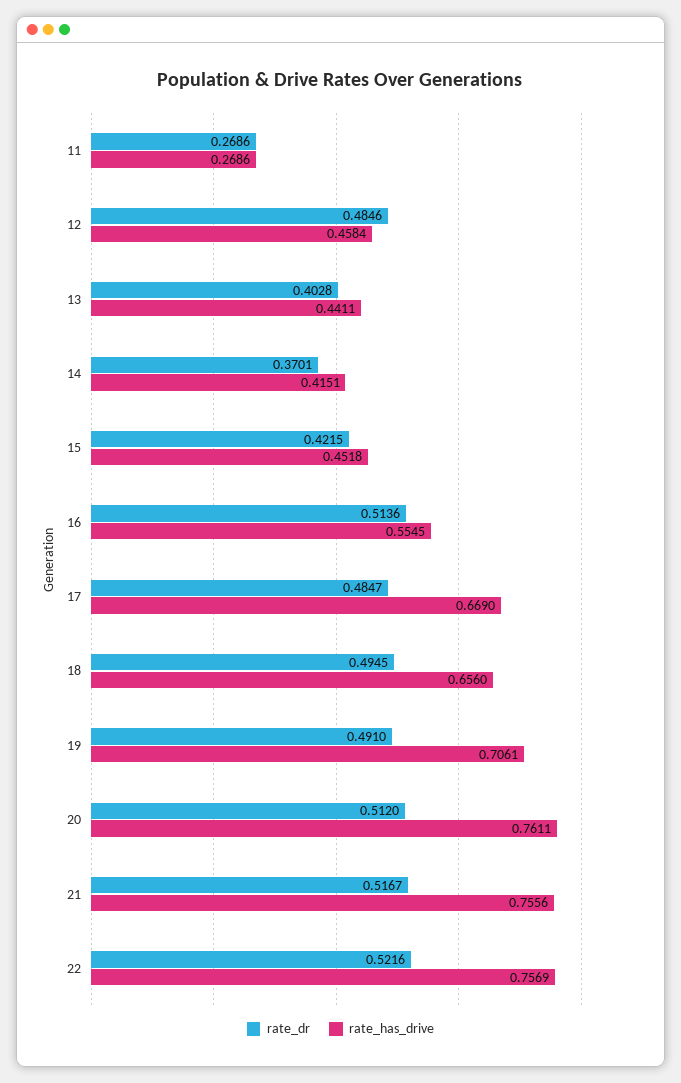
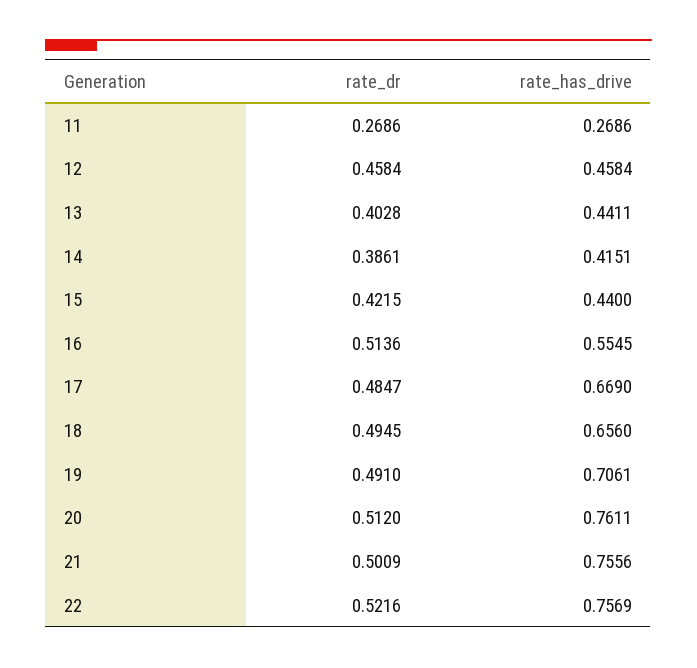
rate_dr, 12: 0.4846 -> 0.4584
rate_dr, 14: 0.3701 -> 0.3861
rate_has_drive, 15: 0.4518 -> 0.44
rate_dr, 21: 0.5167 -> 0.5009

